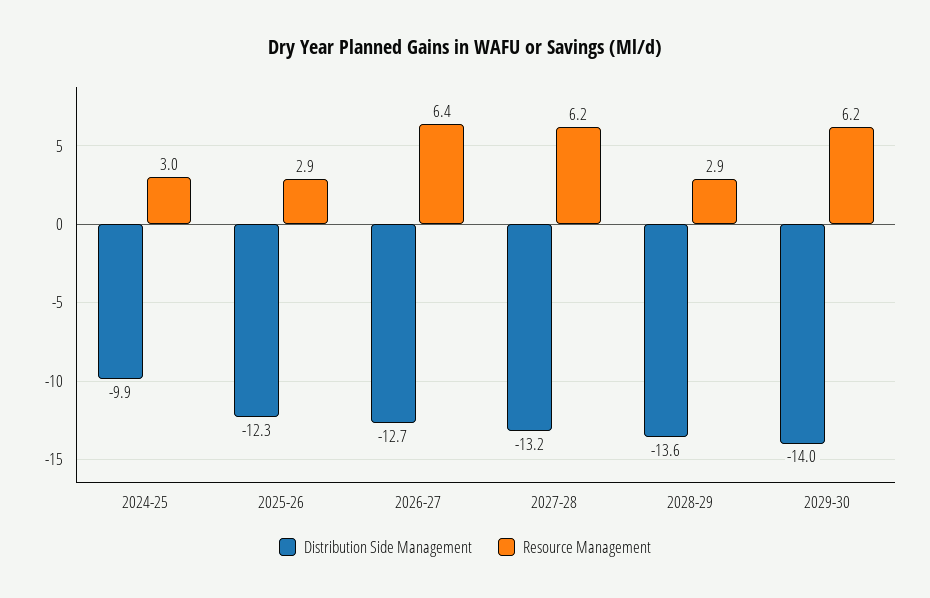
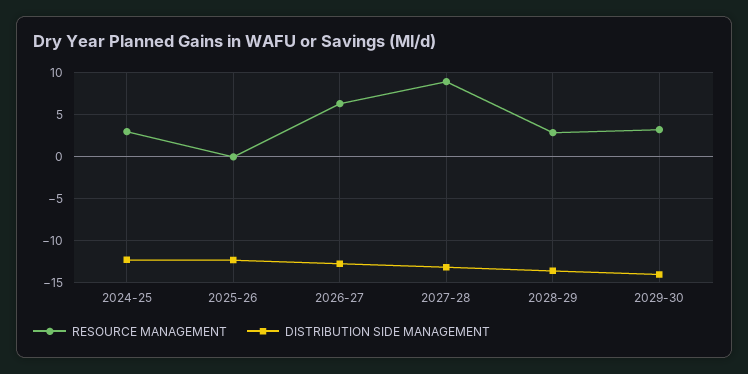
Distribution Side Management, 2024-25: -9.9 -> -12
Resource Management, 2025-26: 2.9 -> 0
Resource Management, 2027-28: 6.2 -> 9
Resource Management, 2029-30: 6.2 -> 3

